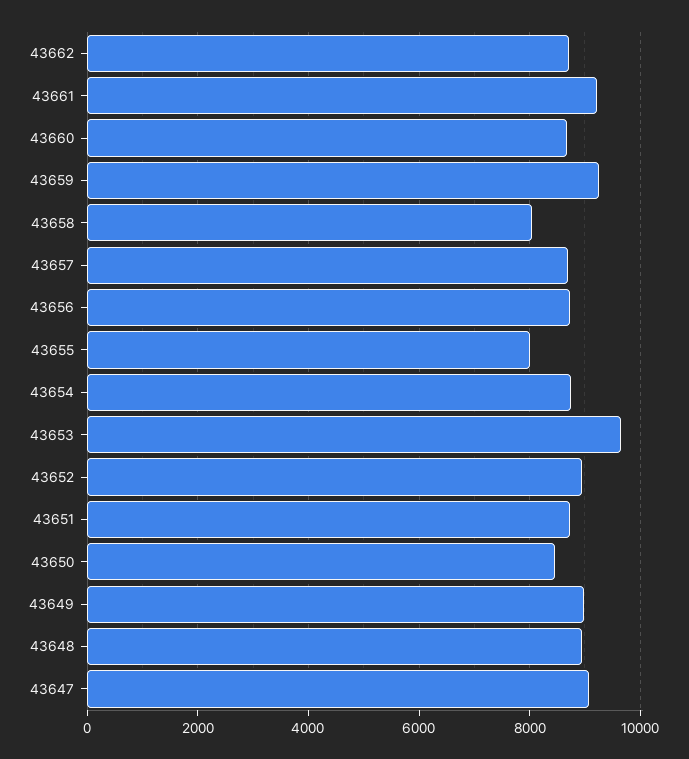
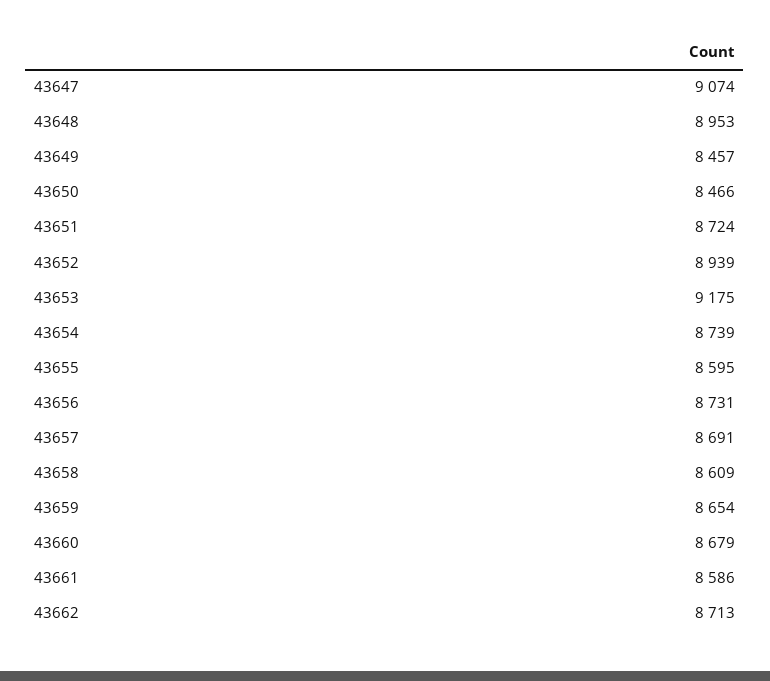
43661: 9200 -> 8586
43659: 9200 -> 8654
43658: 8000 -> 8609
43655: 8000 -> 8595
43653: 9600 -> 9175
43649: 9000 -> 8457

